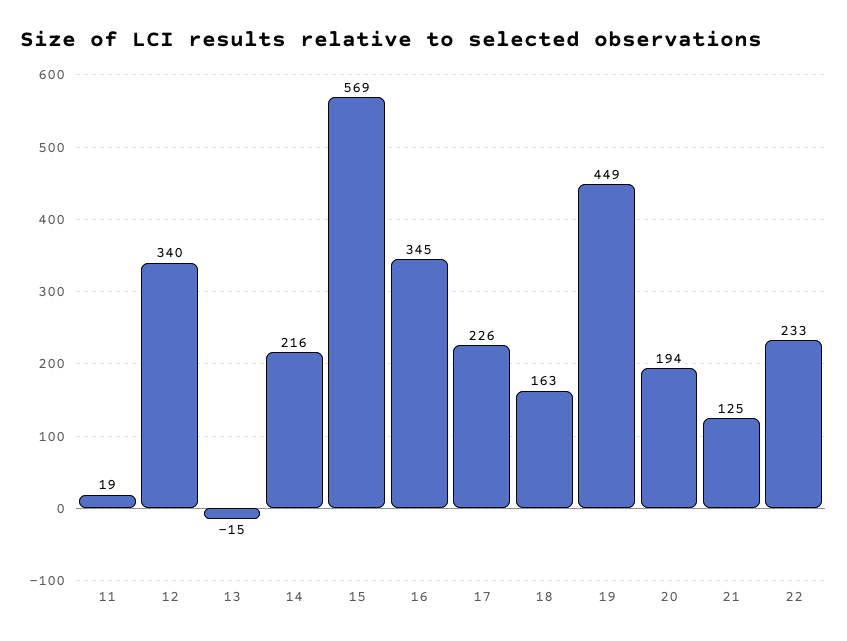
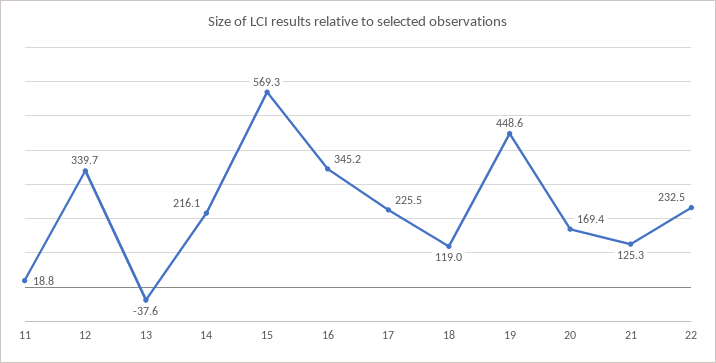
13: -15 -> -37.6
18: 163 -> 119
20: 194 -> 169.4

